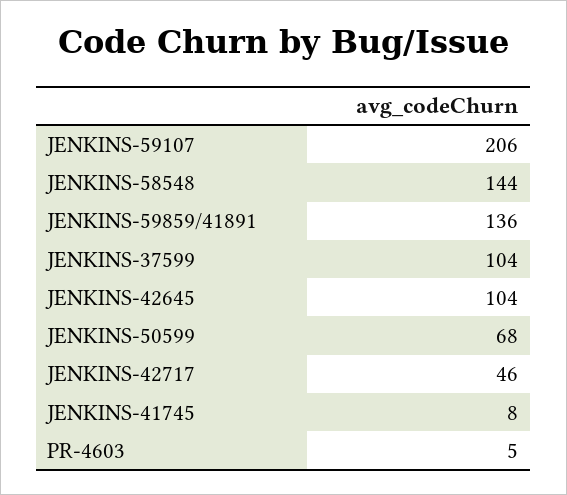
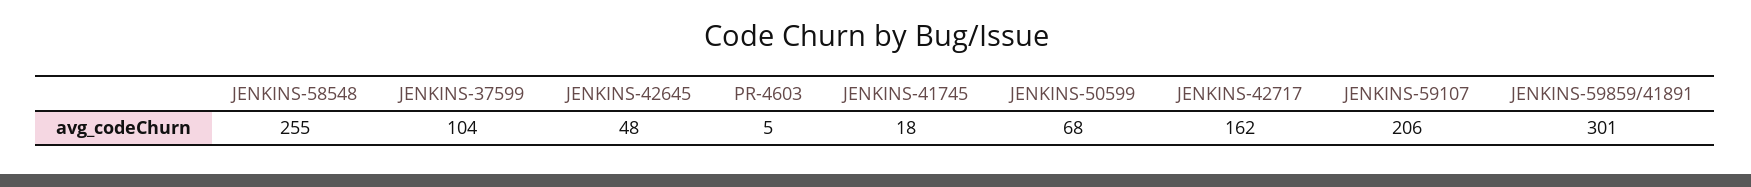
JENKINS-58548: 144 -> 255
JENKINS-59859/41891: 136 -> 301
JENKINS-42645: 104 -> 48
JENKINS-42717: 46 -> 162
JENKINS-41745: 8 -> 18

